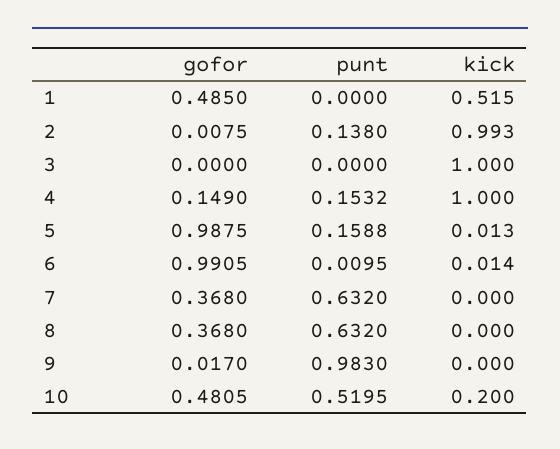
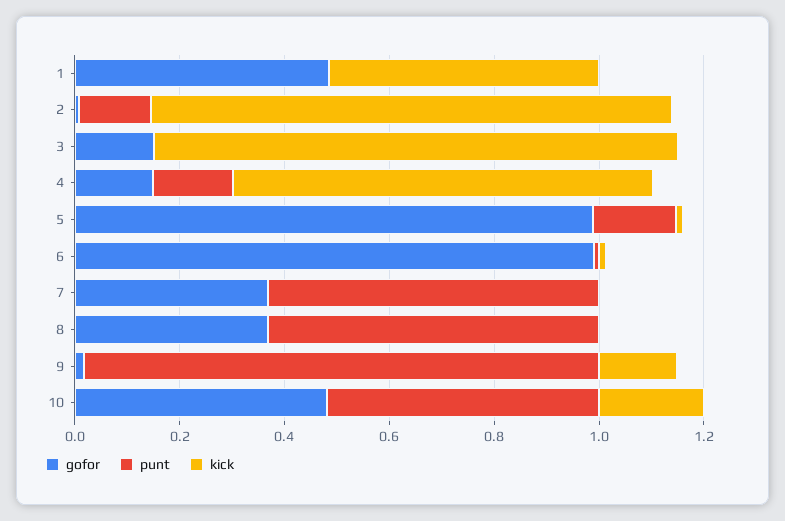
gofor, 3: 0 -> 0.15
kick, 4: 1 -> 0.8
kick, 9: 0 -> 0.15

